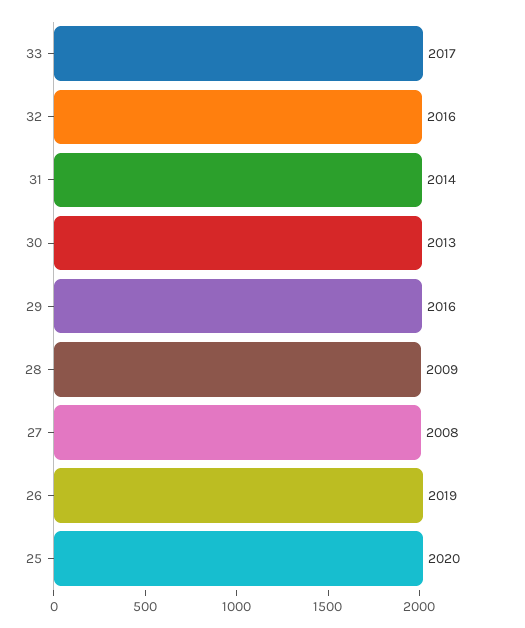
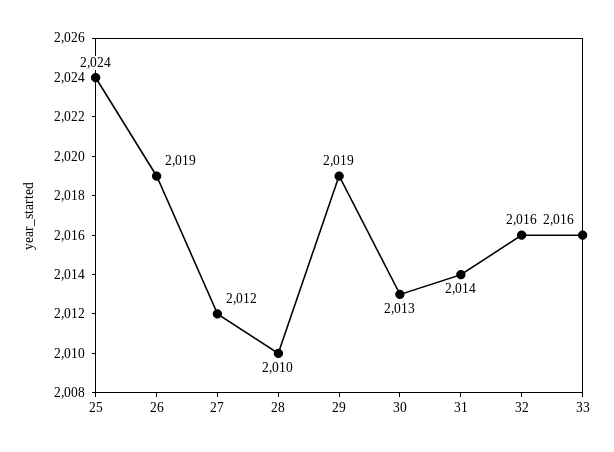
33: 2017 -> 2016
29: 2016 -> 2019
28: 2009 -> 2010
27: 2008 -> 2012
25: 2020 -> 2024

